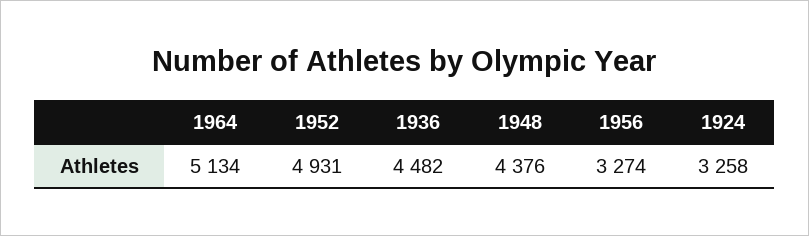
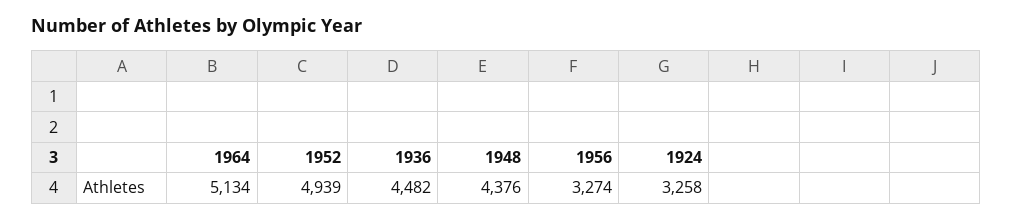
1952: 4931 -> 4939

